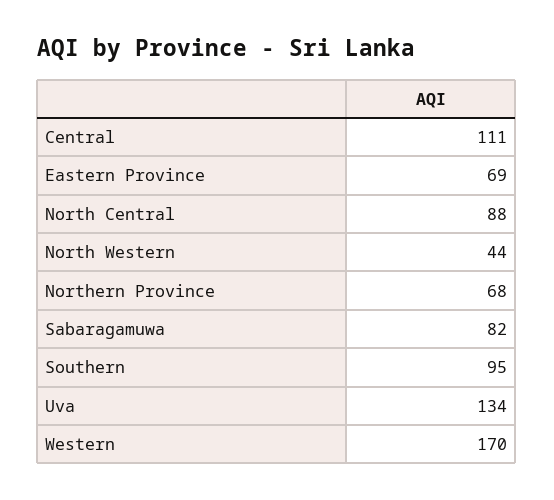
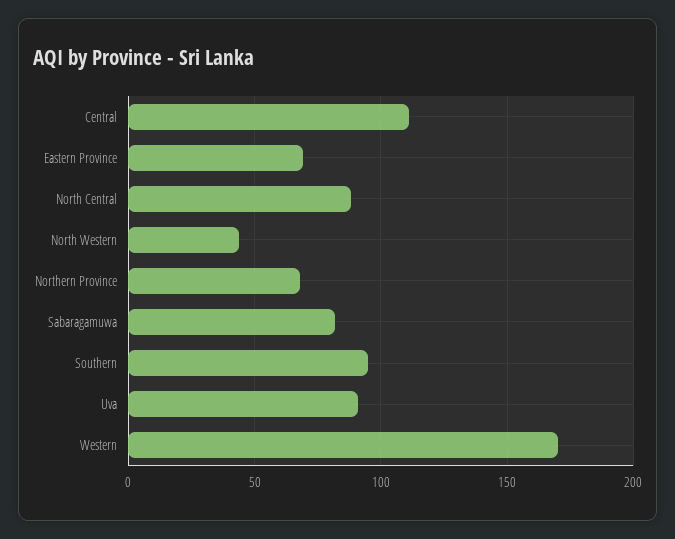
Uva: 134 -> 90

